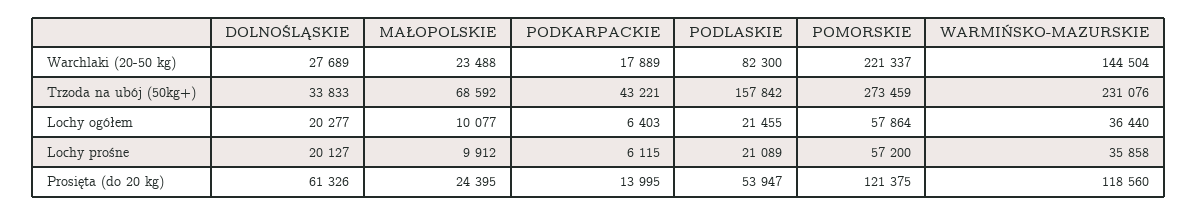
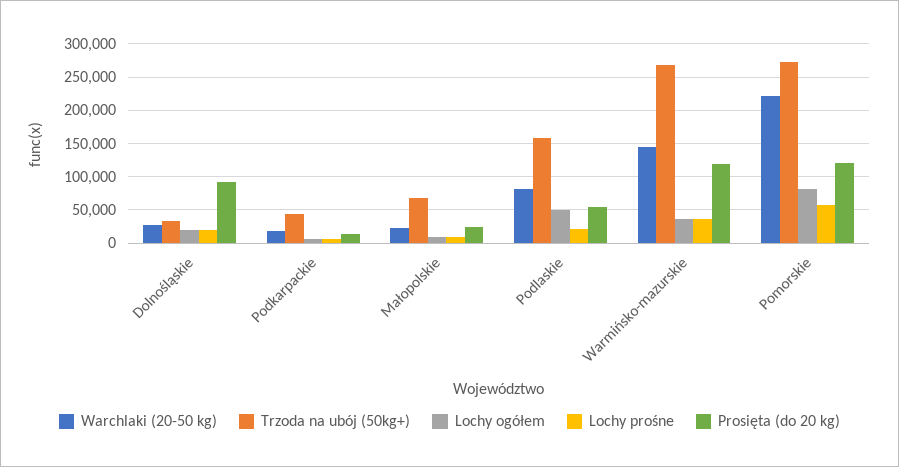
Trzoda na ubój (50kg+), WARMIŃSKO-MAZURSKIE: 231076 -> 270000
Lochy ogółem, PODLASKIE: 21455 -> 50000
Lochy ogółem, POMORSKIE: 57864 -> 80000
Prosięta (do 20 kg), DOLNOŚLĄSKIE: 61326 -> 90000

